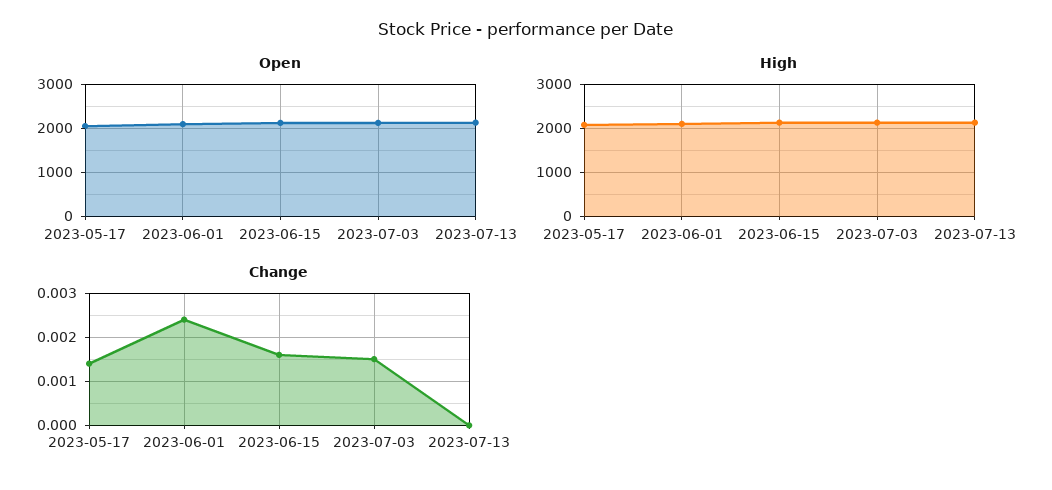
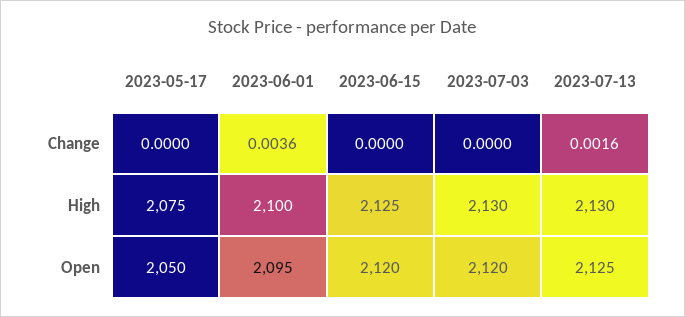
Change, 2023-05-17: 0.0015 -> 0
Change, 2023-06-01: 0.0025 -> 0.0036
Change, 2023-06-15: 0.0015 -> 0
Change, 2023-07-03: 0.0015 -> 0
Change, 2023-07-13: 0 -> 0.0016

